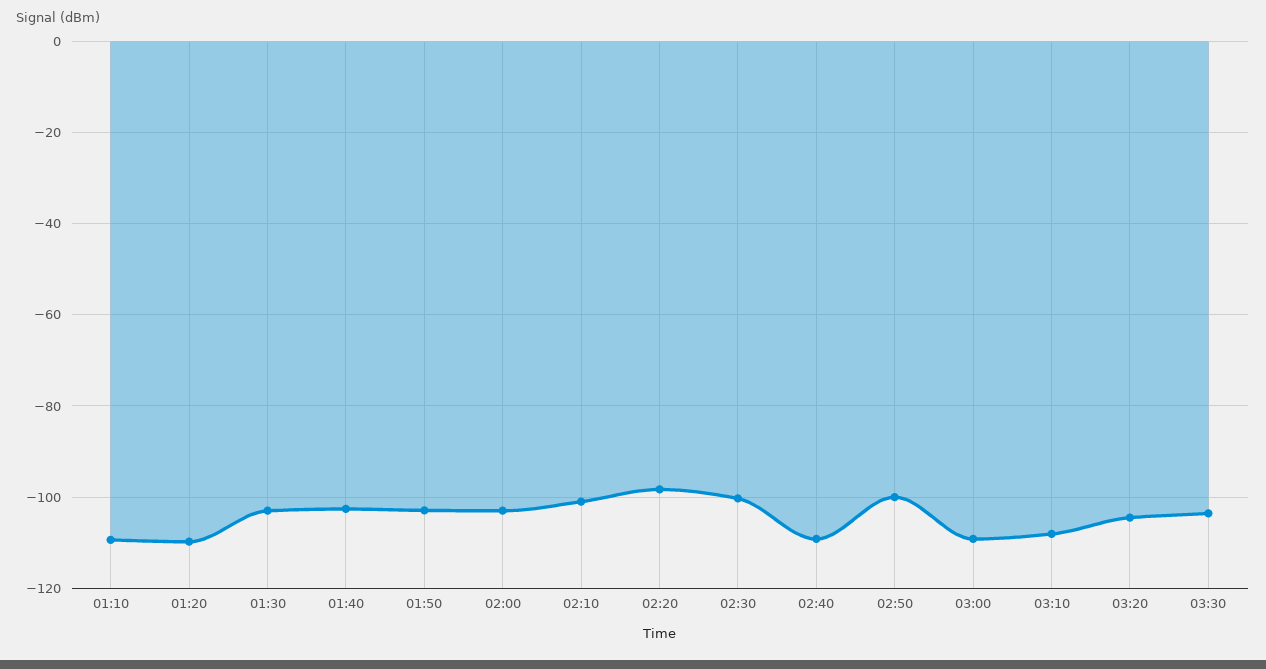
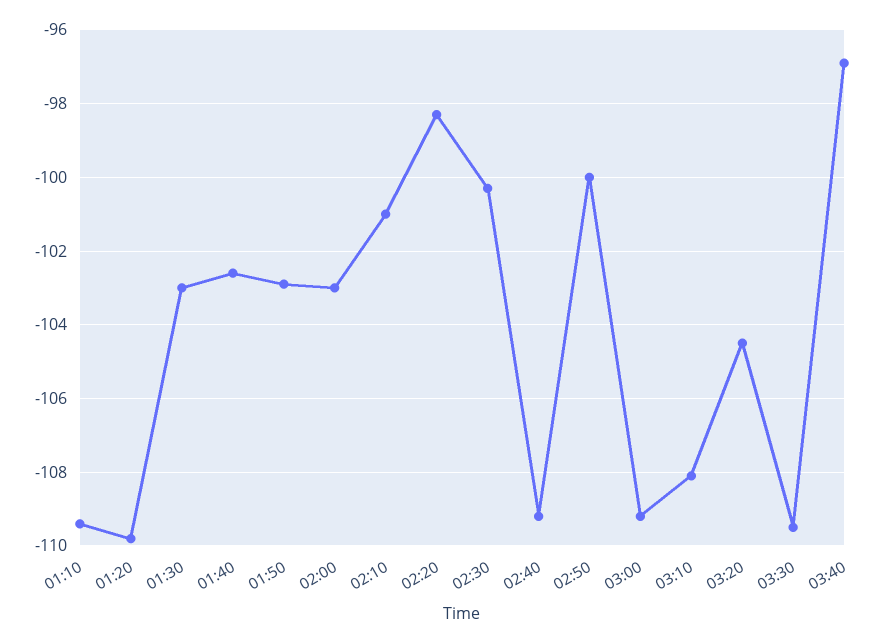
03:30: -104 -> -109.5
03:40: none -> -97

